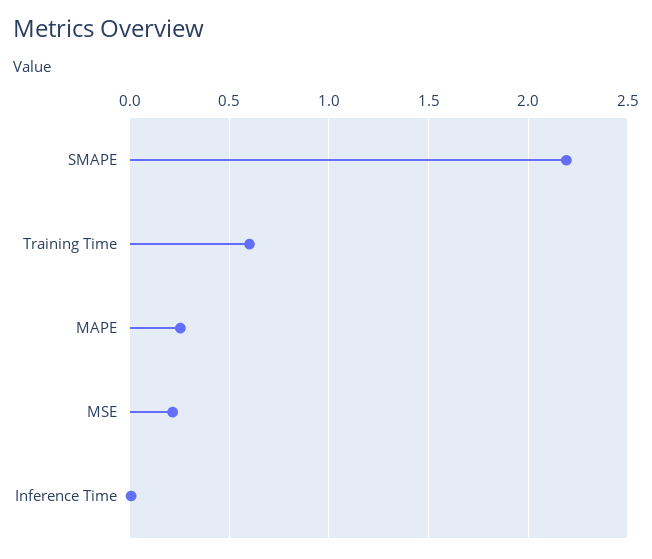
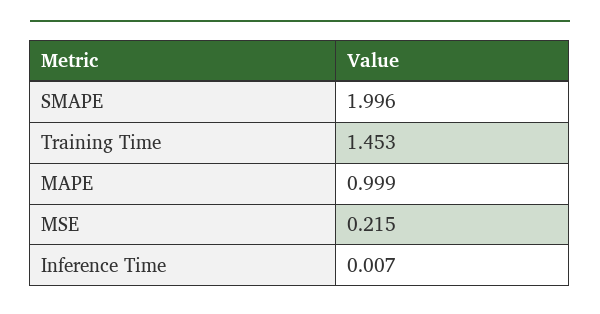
SMAPE: 2.2 -> 1.996
Training Time: 0.6 -> 1.453
MAPE: 0.25 -> 0.999

